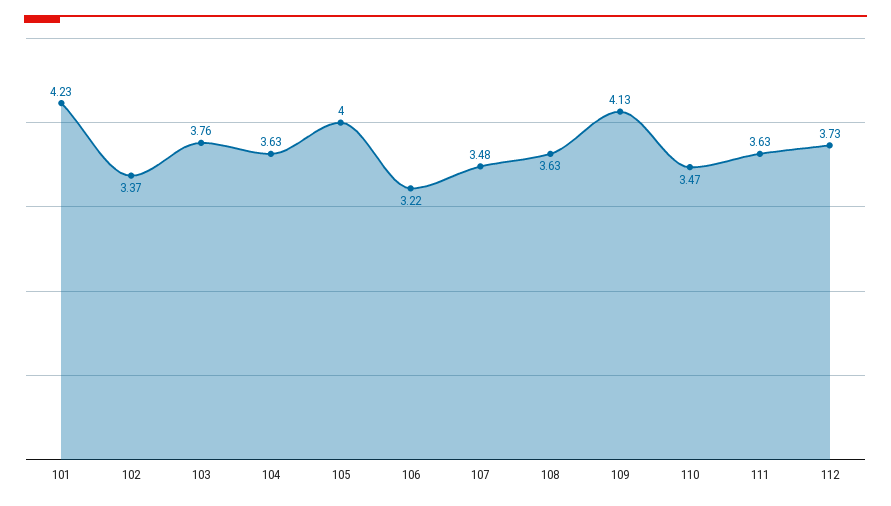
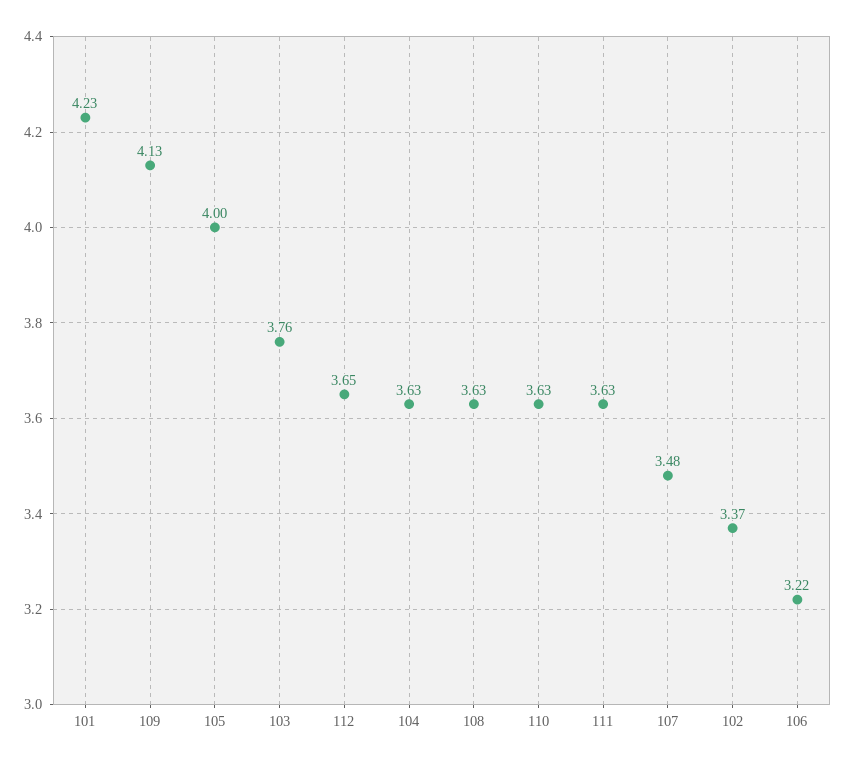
110: 3.47 -> 3.63
112: 3.73 -> 3.65

